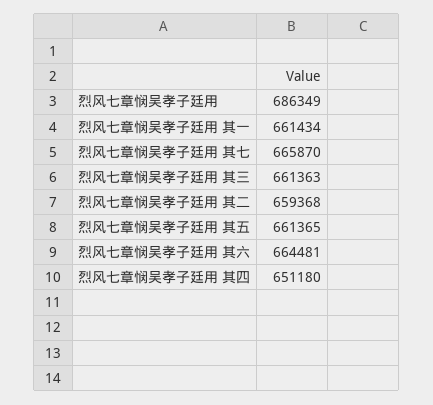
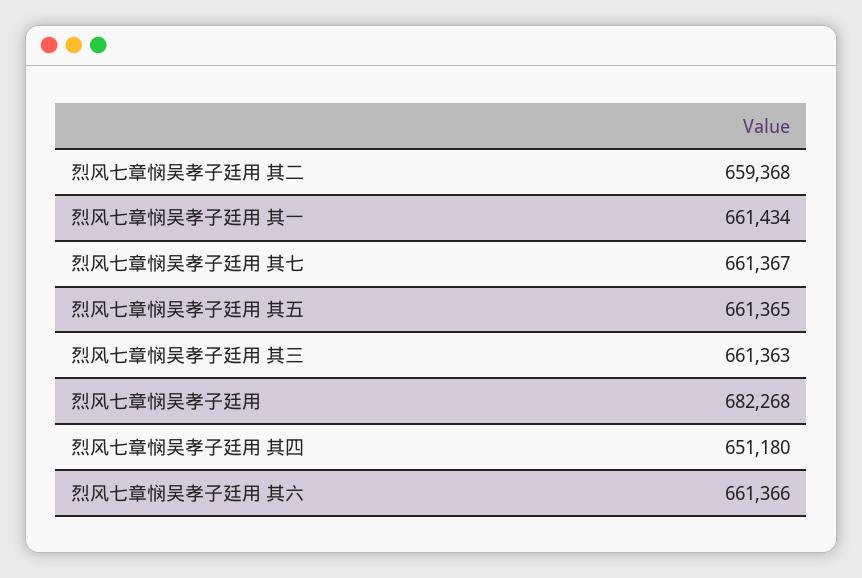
烈风七章悯吴孝子廷用: 686349 -> 682268
烈风七章悯吴孝子廷用 其七: 665870 -> 661367
烈风七章悯吴孝子廷用 其六: 664481 -> 661366

